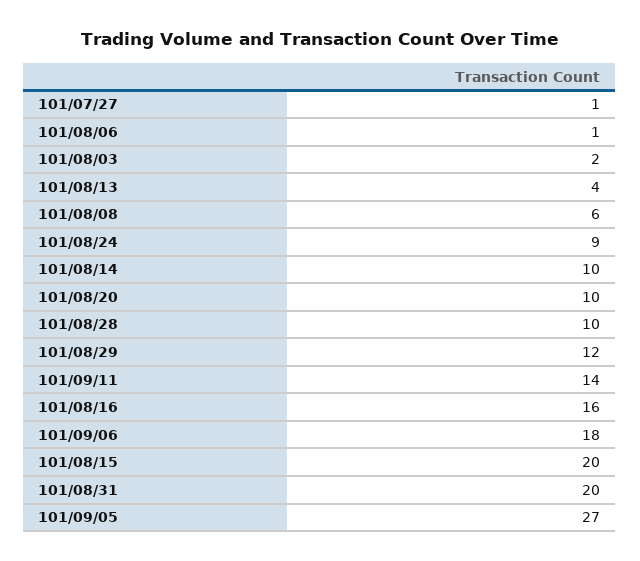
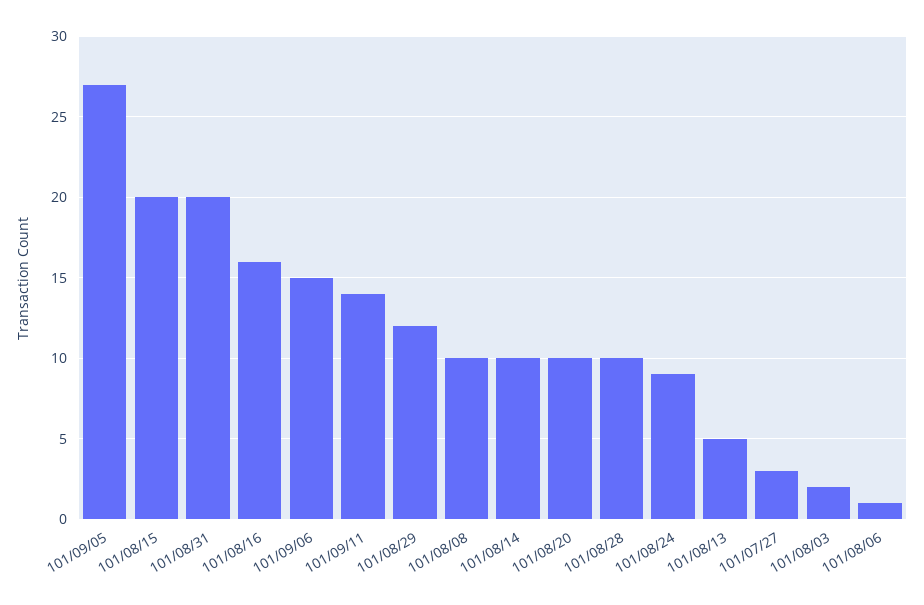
101/07/27: 1 -> 3
101/08/13: 4 -> 5
101/08/08: 6 -> 10
101/09/06: 18 -> 15

